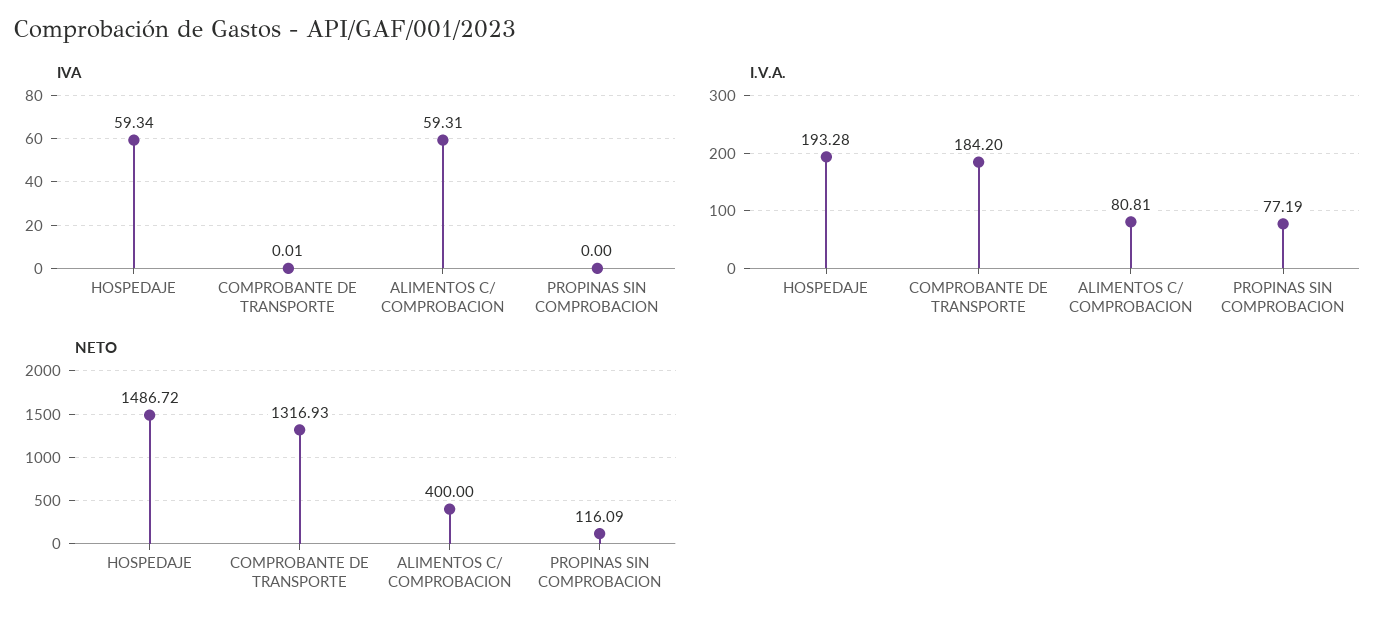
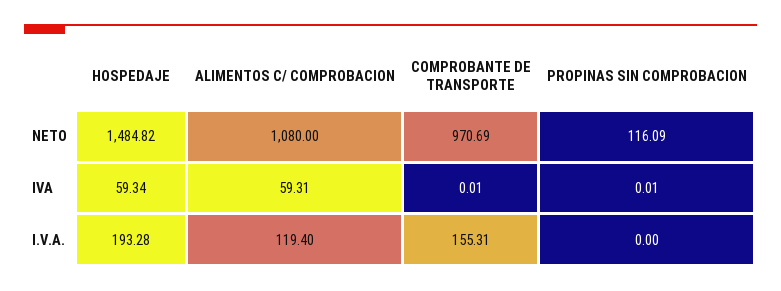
IVA, PROPINAS SIN COMPROBACION: 0 -> 0.01
I.V.A., COMPROBANTE DE TRANSPORTE: 184.2 -> 155.31
I.V.A., ALIMENTOS C/ COMPROBACION: 80.81 -> 119.4
I.V.A., PROPINAS SIN COMPROBACION: 77.19 -> 0
NETO, HOSPEDAJE: 1486.72 -> 1484.82
NETO, COMPROBANTE DE TRANSPORTE: 1316.93 -> 970.69
NETO, ALIMENTOS C/ COMPROBACION: 400 -> 1080

